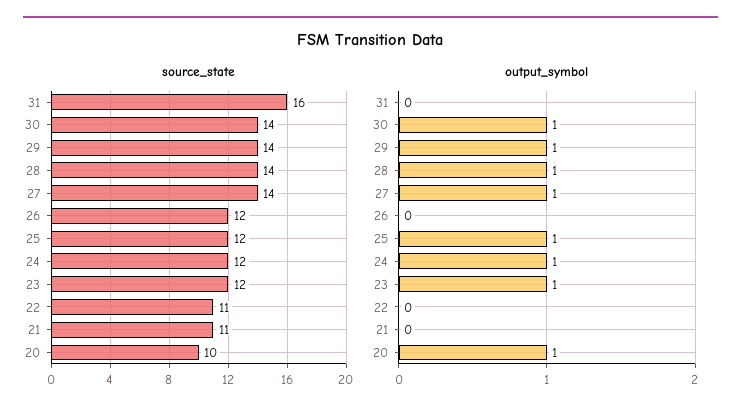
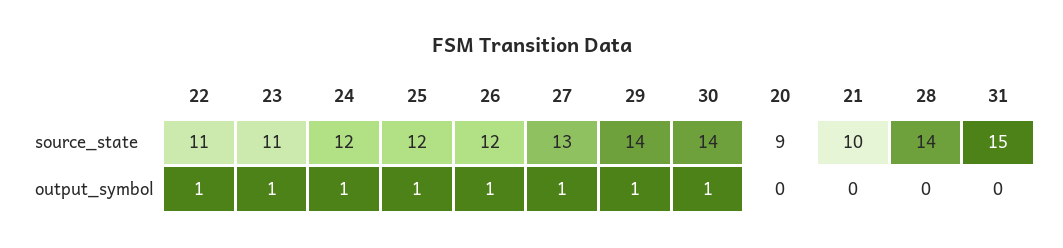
source_state, 31: 16 -> 15
source_state, 27: 14 -> 13
source_state, 23: 12 -> 11
source_state, 21: 11 -> 10
source_state, 20: 10 -> 9
output_symbol, 28: 1 -> 0
output_symbol, 26: 0 -> 1
output_symbol, 22: 0 -> 1
output_symbol, 20: 1 -> 0

